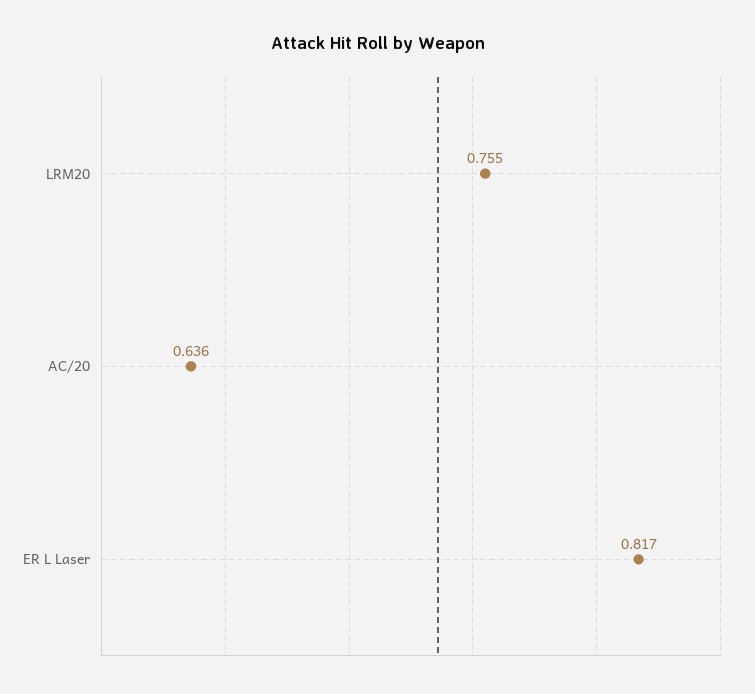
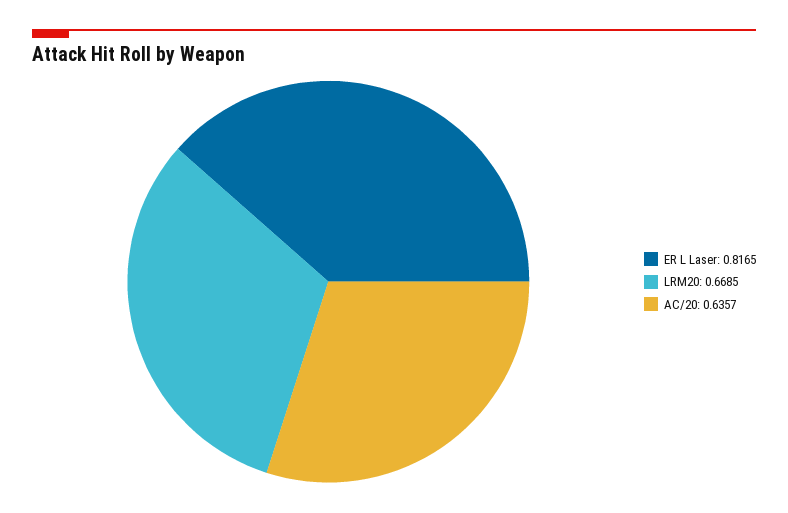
LRM20: 0.755 -> 0.6685

